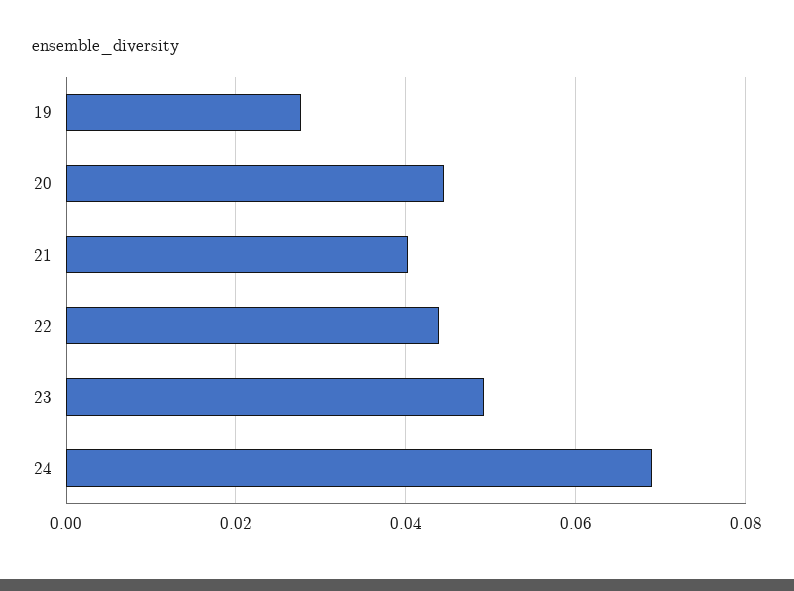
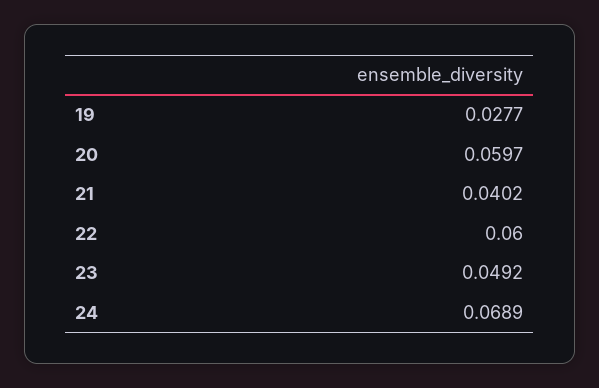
20: 0.044 -> 0.0597
22: 0.044 -> 0.06

